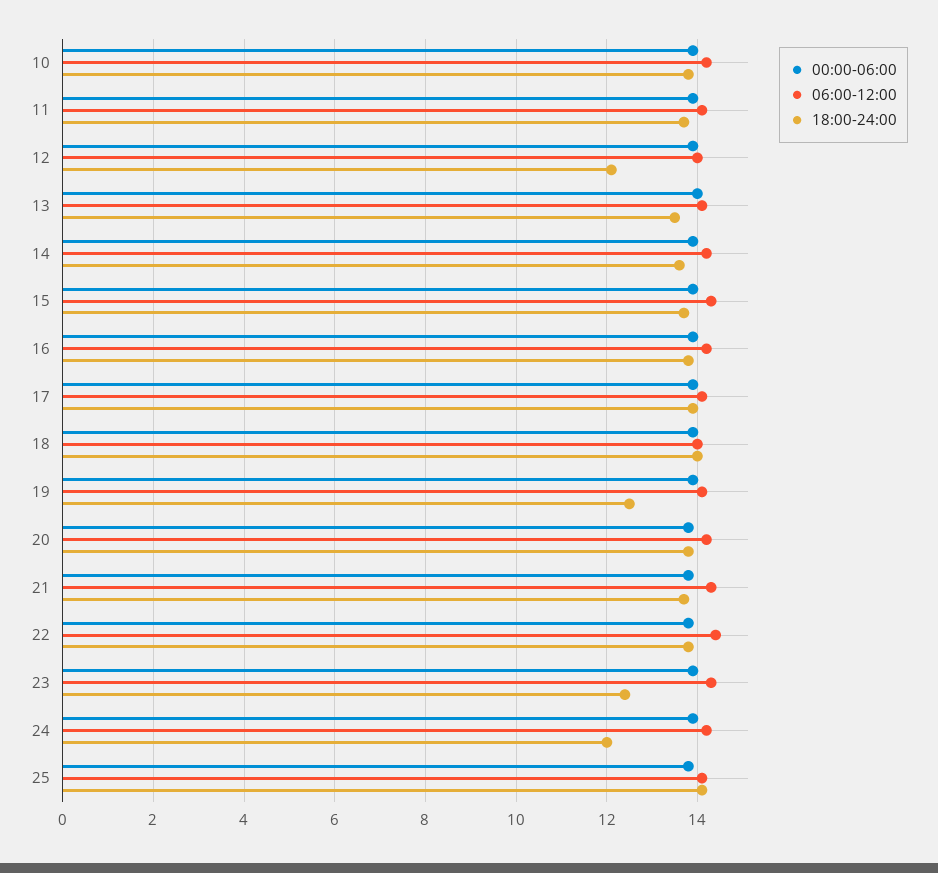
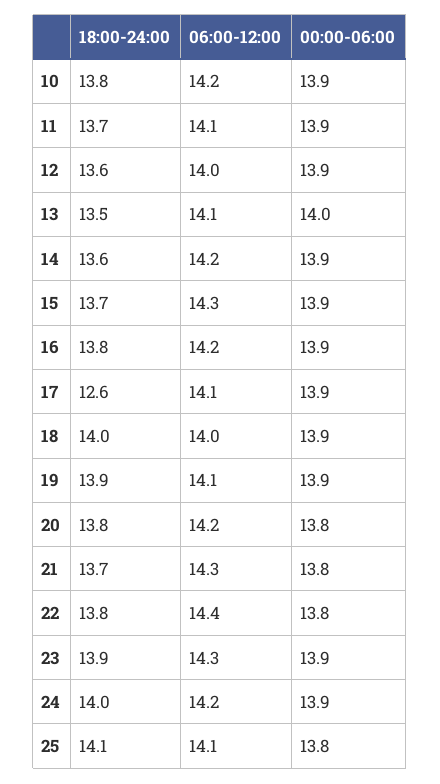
18:00-24:00, 12: 12 -> 13.6
18:00-24:00, 17: 14 -> 12.6
18:00-24:00, 19: 12.5 -> 13.9
18:00-24:00, 23: 12.5 -> 13.9
18:00-24:00, 24: 12 -> 14

